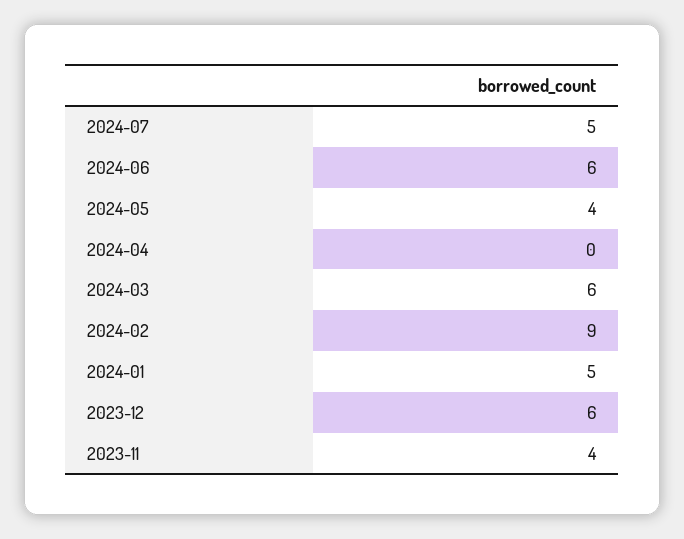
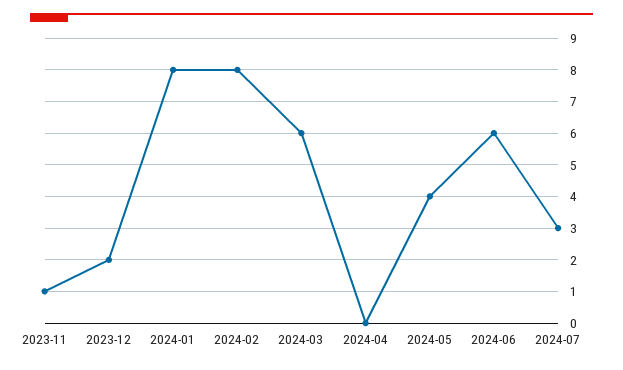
2024-07: 5 -> 3
2024-02: 9 -> 8
2024-01: 5 -> 8
2023-12: 6 -> 2
2023-11: 4 -> 1

